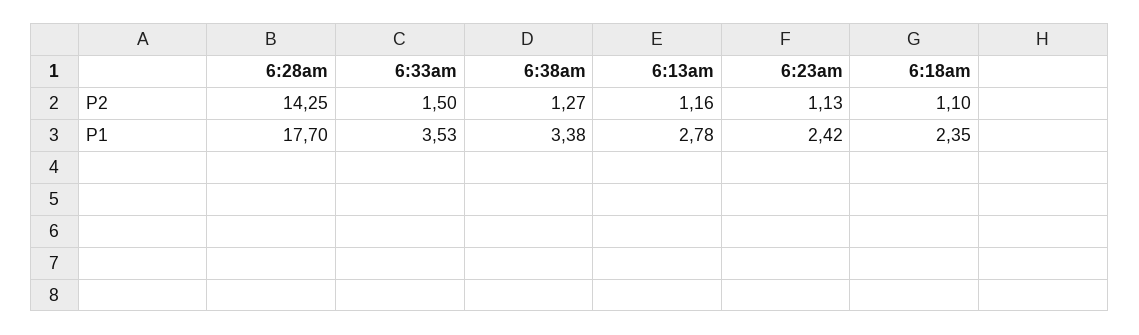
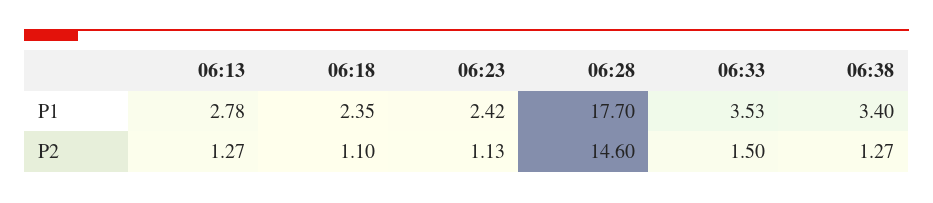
6:28am, P2: 14.25 -> 14.6
6:13am, P2: 1.16 -> 1.27
6:38am, P1: 3.38 -> 3.4

